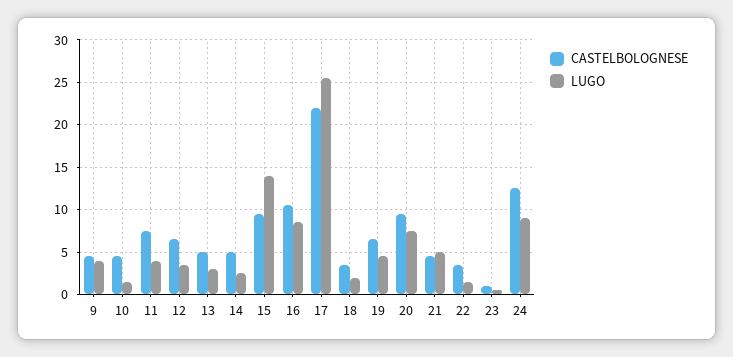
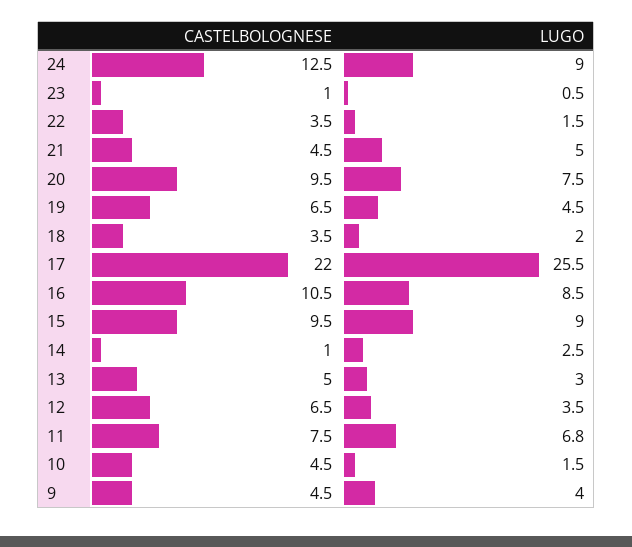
LUGO, 11: 4 -> 6.8
CASTELBOLOGNESE, 14: 5 -> 1
LUGO, 15: 14 -> 9

